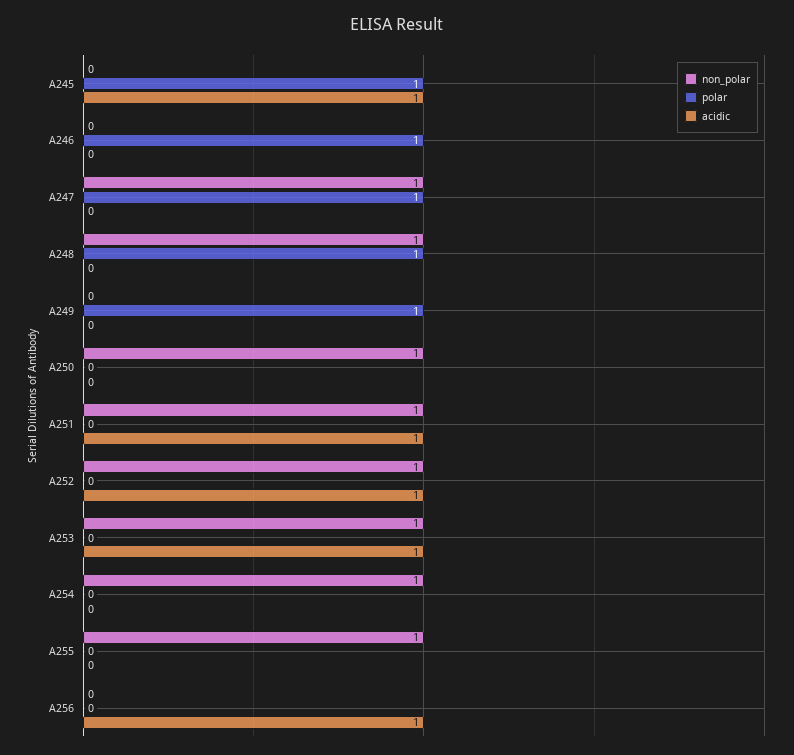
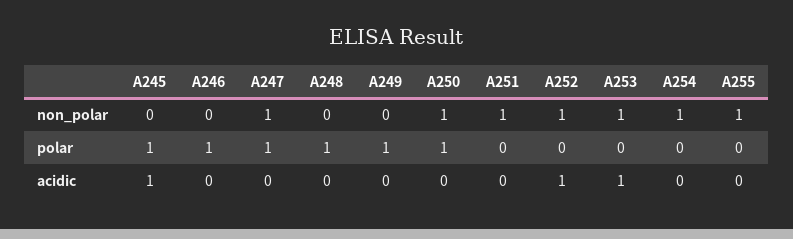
non_polar, A248: 1 -> 0
polar, A250: 0 -> 1
acidic, A251: 1 -> 0
non_polar, A256: 0 -> none
polar, A256: 0 -> none
acidic, A256: 1 -> none

